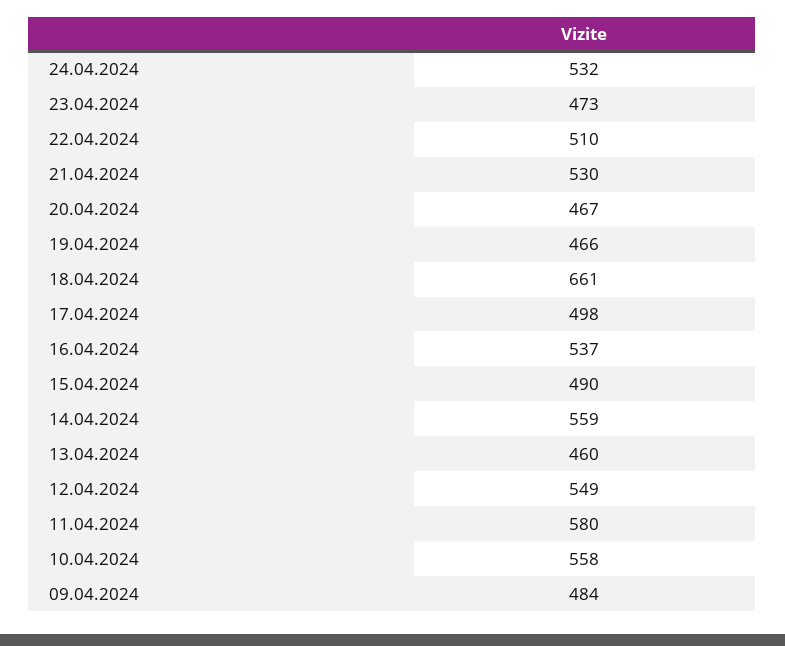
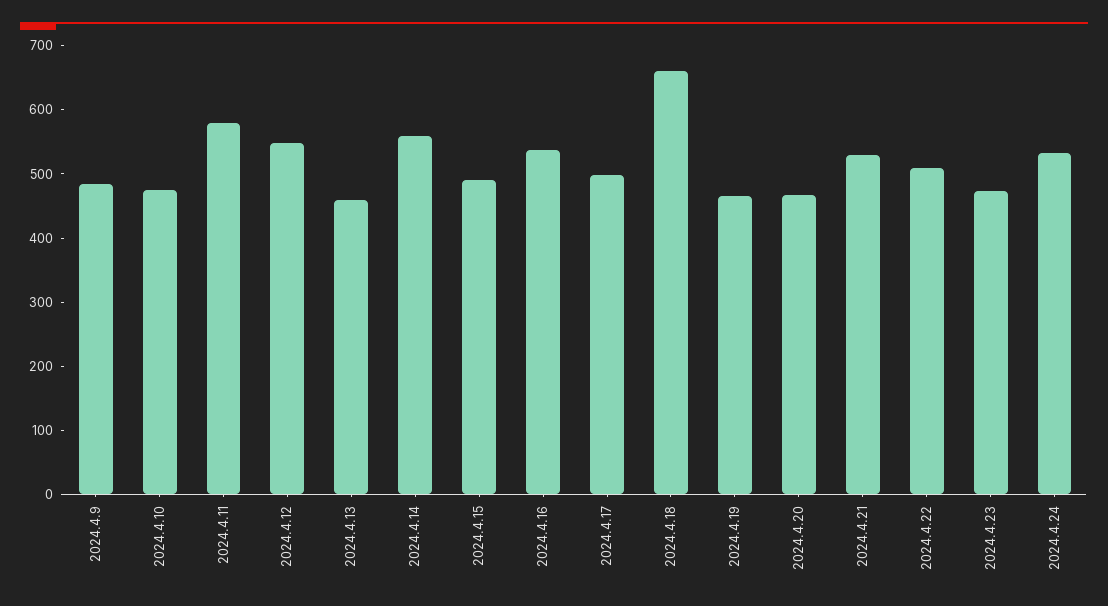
10.04.2024: 558 -> 480

